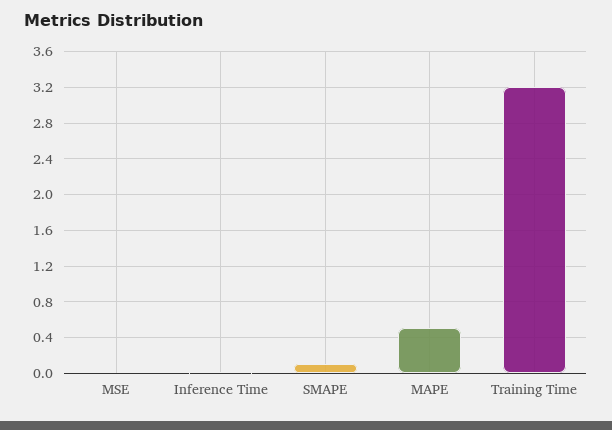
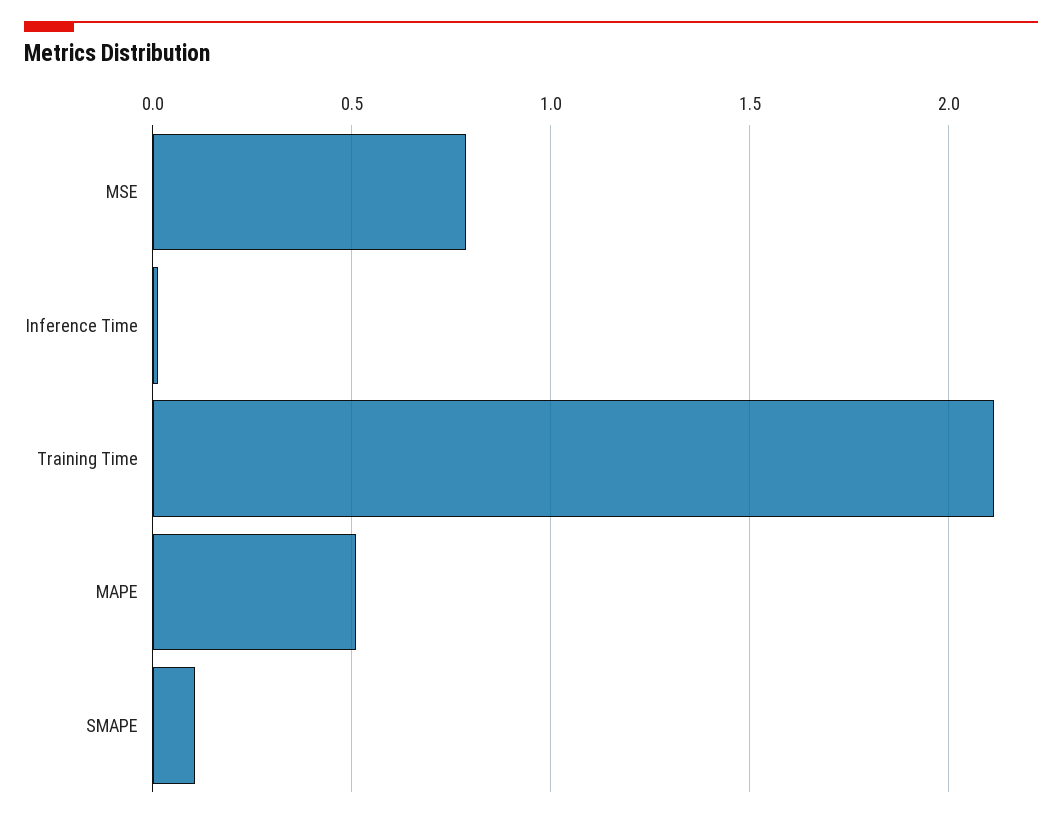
MSE: 0 -> 0.8
Training Time: 3.2 -> 2.1

